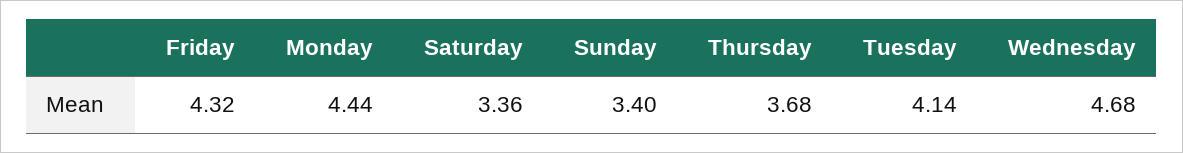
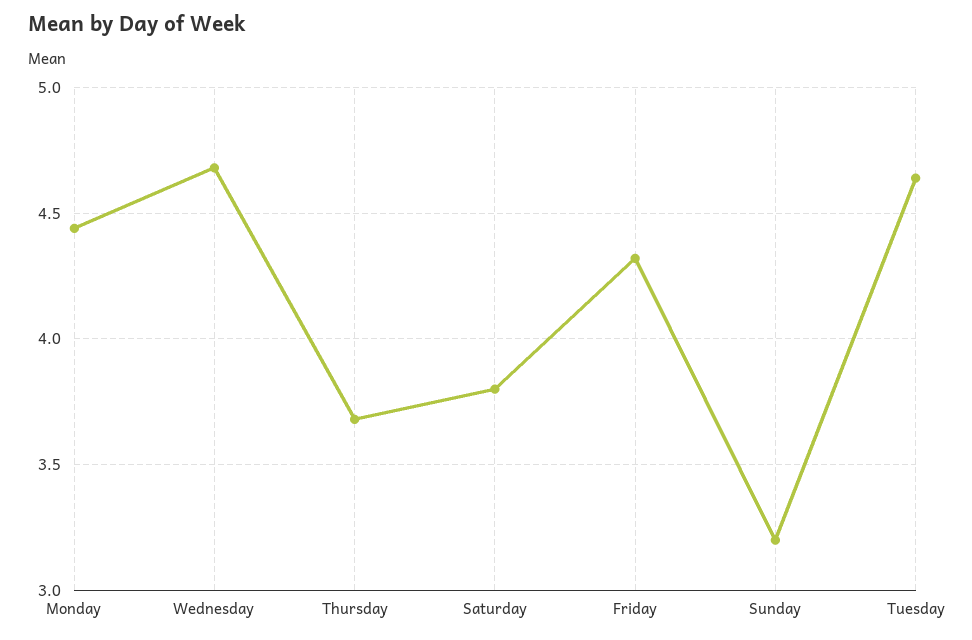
Saturday: 3.36 -> 3.8
Sunday: 3.4 -> 3.2
Tuesday: 4.14 -> 4.65

